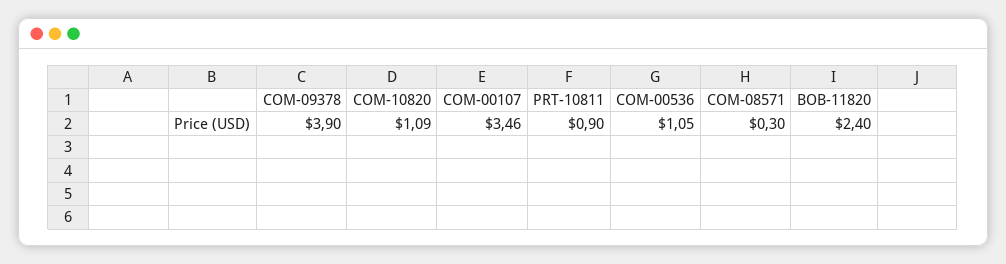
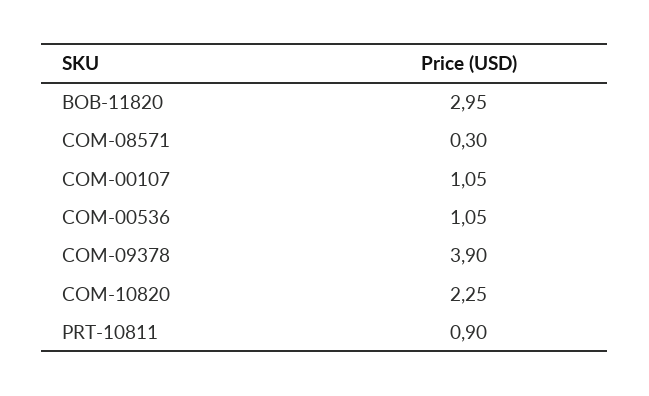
COM-10820: 1.09 -> 2.25
COM-00107: 3.46 -> 1.05
BOB-11820: 2.4 -> 2.95

